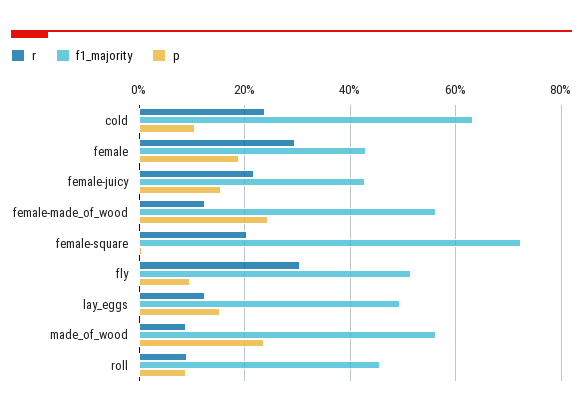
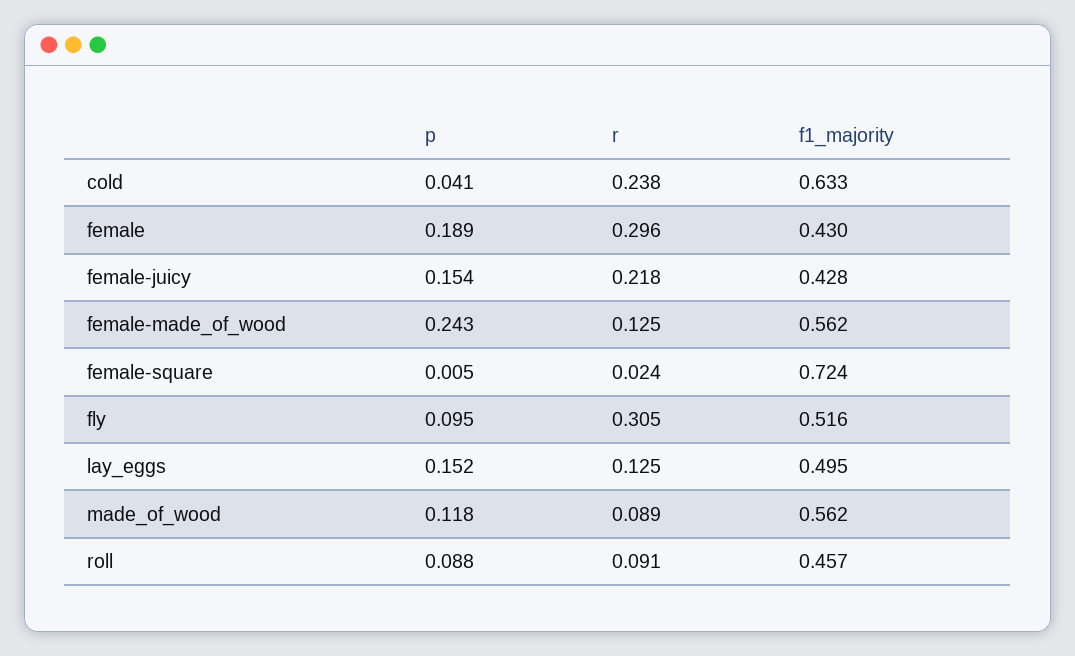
p, cold: 0.1 -> 0.041
r, female-square: 0.2 -> 0.024
p, made_of_wood: 0.24 -> 0.118

